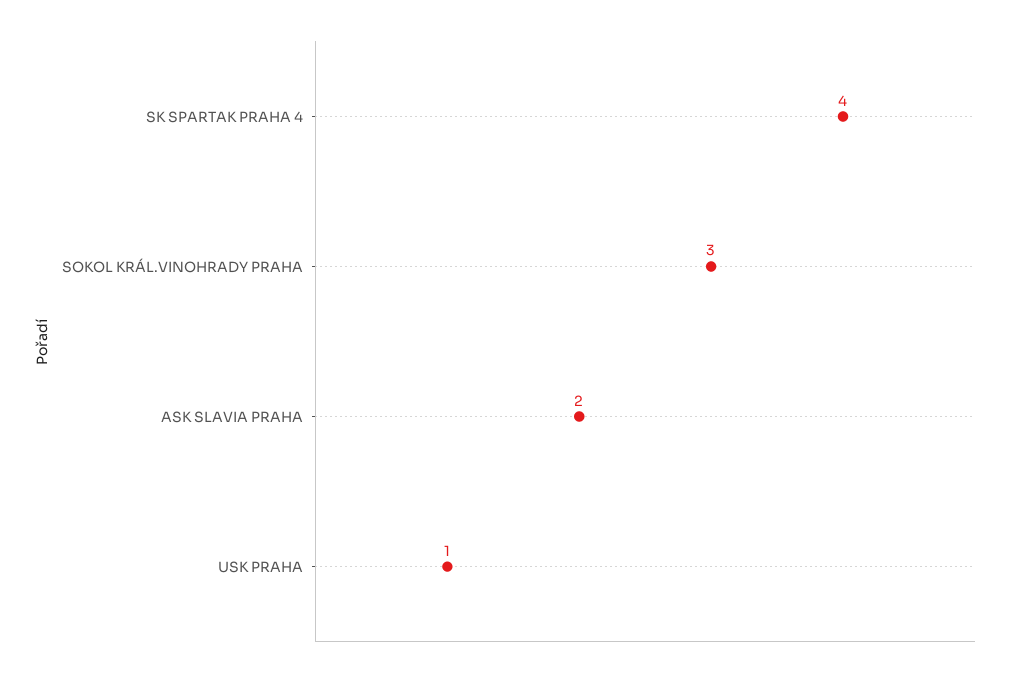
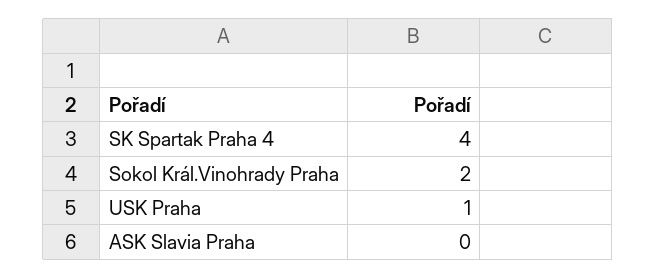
SOKOL KRÁL.VINOHRADY PRAHA: 3 -> 2
ASK SLAVIA PRAHA: 2 -> 0

